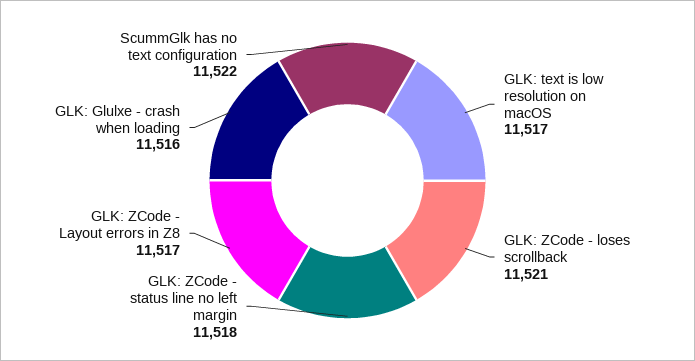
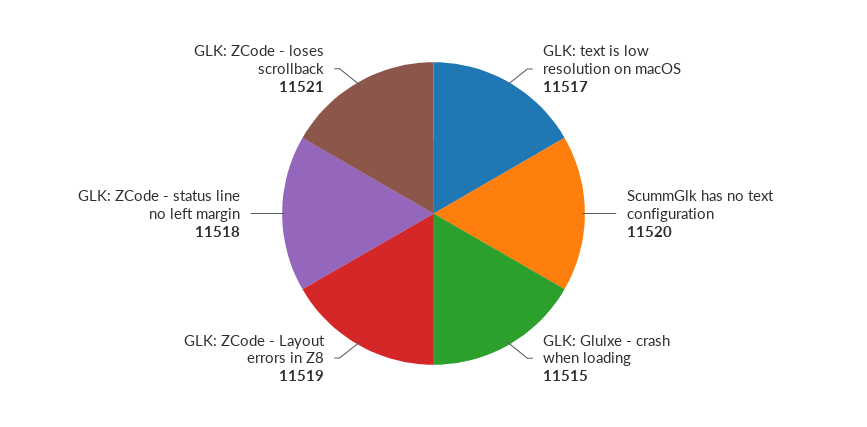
GLK: ZCode - Layout errors in Z8: 11517 -> 11519
GLK: Glulxe - crash when loading: 11516 -> 11515
ScummGlk has no text configuration: 11522 -> 11520

